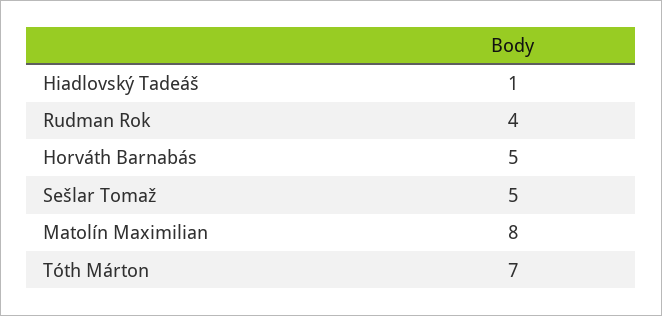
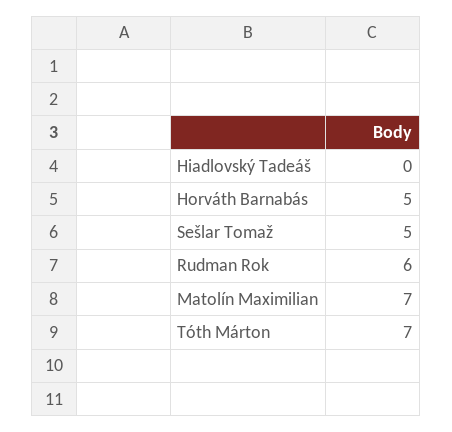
Hiadlovský Tadeáš: 1 -> 0
Rudman Rok: 4 -> 6
Matolín Maximilian: 8 -> 7

